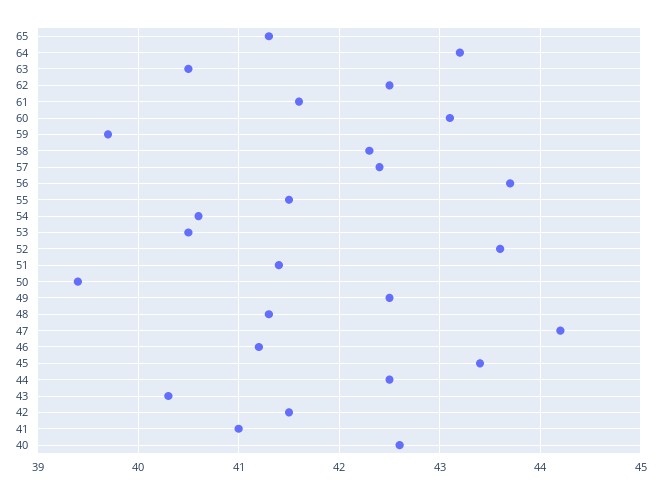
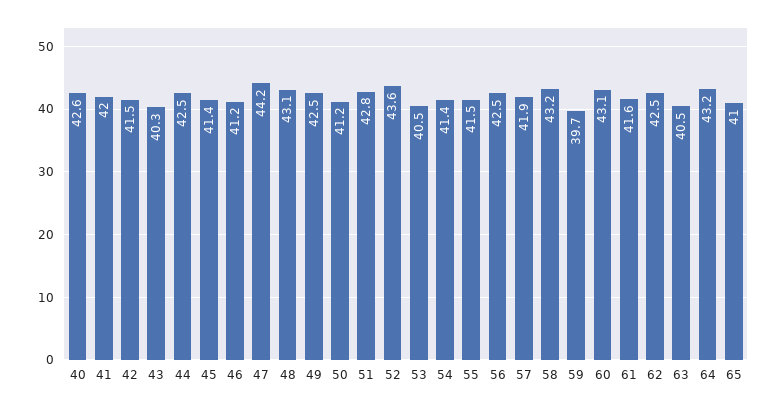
65: 41.3 -> 41
58: 42.3 -> 43.2
57: 42.4 -> 41.9
56: 43.7 -> 42.5
54: 40.6 -> 41.4
51: 41.4 -> 42.8
50: 39.4 -> 41.2
48: 41.3 -> 43.1
45: 43.4 -> 41.4
41: 41 -> 42

